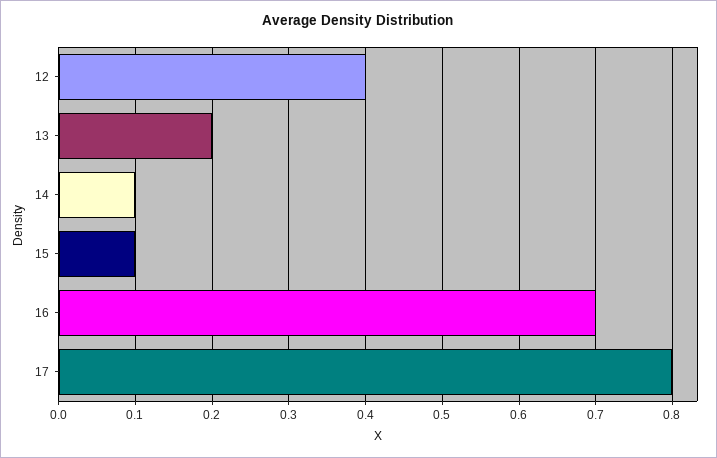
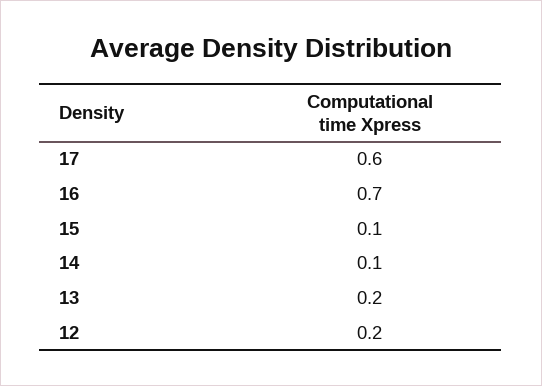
12: 0.4 -> 0.2
17: 0.8 -> 0.6

